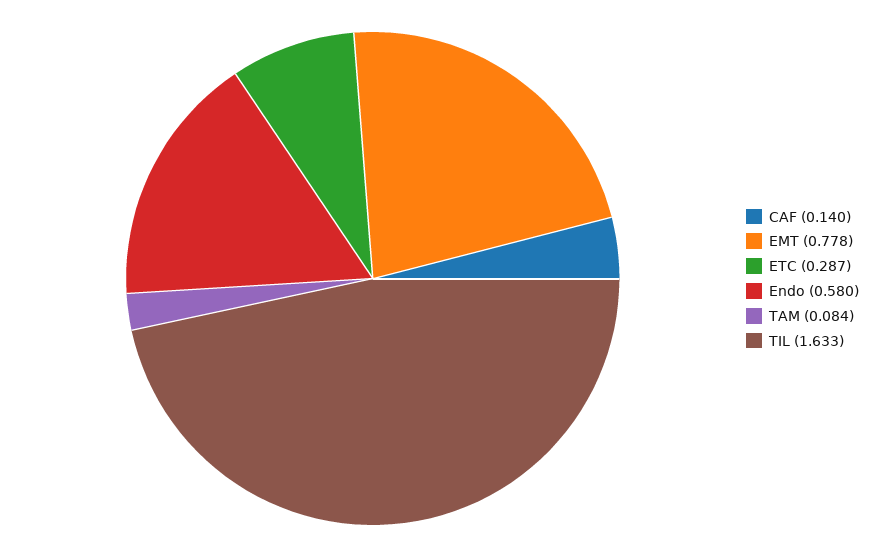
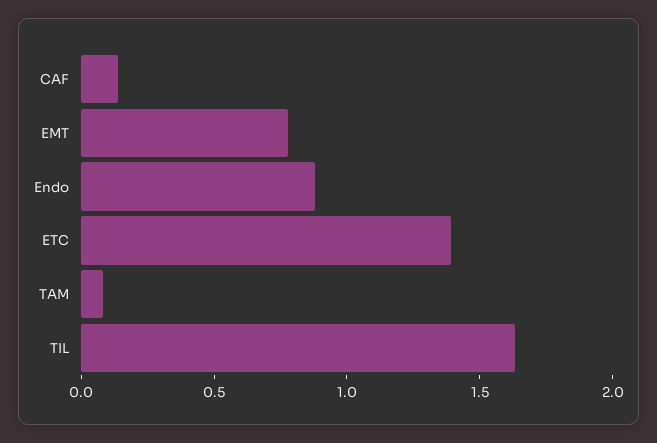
ETC: 0.287 -> 1.4
Endo: 0.58 -> 0.9

